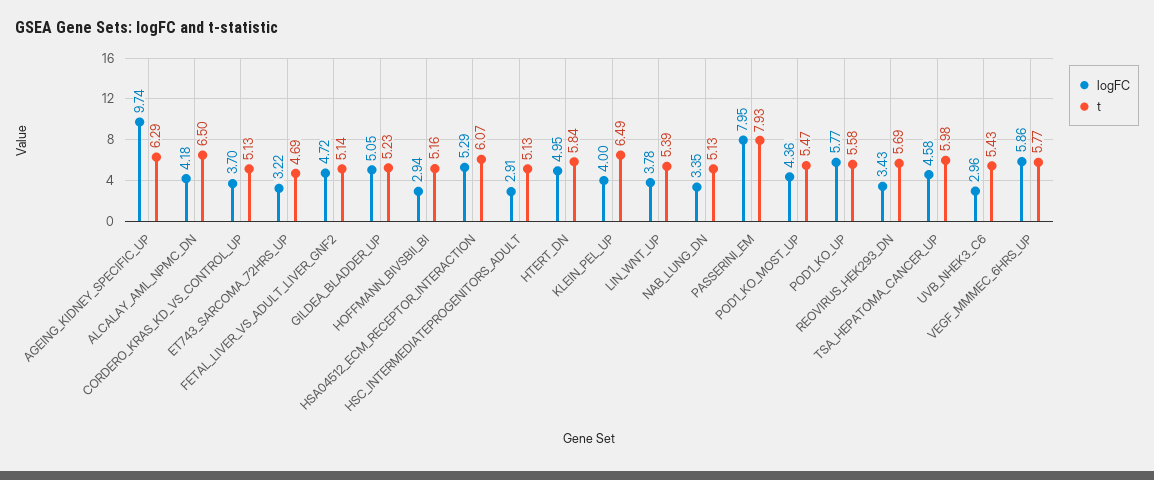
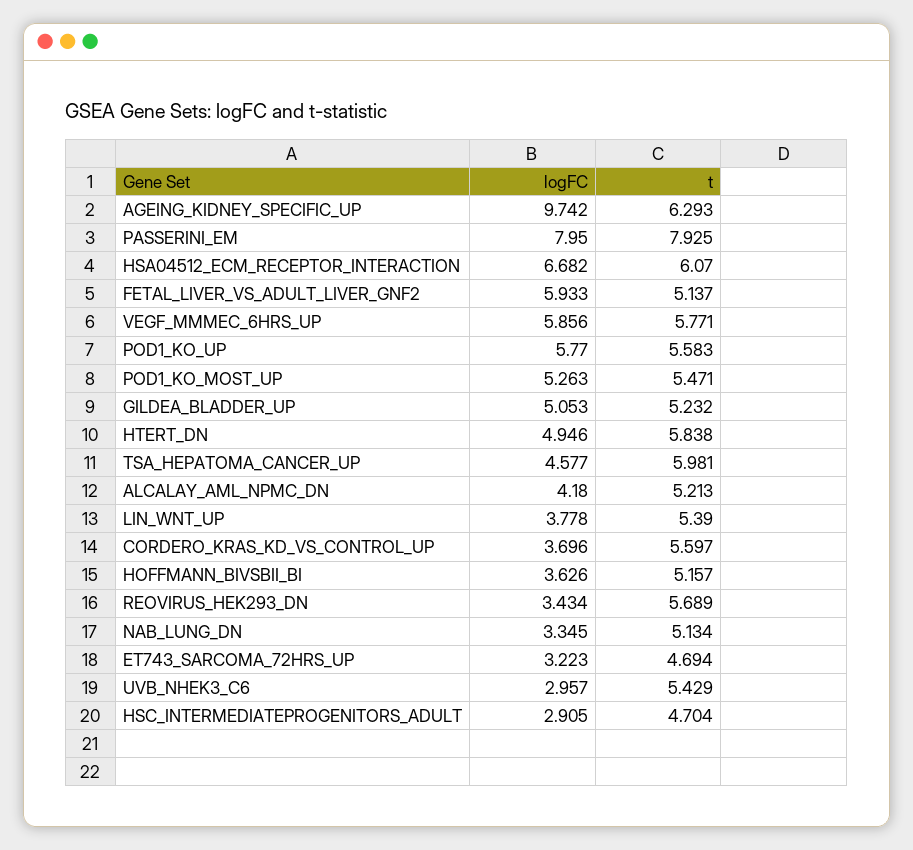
t, ALCALAY_AML_NPMC_DN: 6.5 -> 5.213
t, CORDERO_KRAS_KD_VS_CONTROL_UP: 5.13 -> 5.597
logFC, FETAL_LIVER_VS_ADULT_LIVER_GNF2: 4.72 -> 5.933
logFC, HOFFMANN_BIVSBII_BI: 2.94 -> 3.626
logFC, HSA04512_ECM_RECEPTOR_INTERACTION: 5.29 -> 6.682
t, HSC_INTERMEDIATEPROGENITORS_ADULT: 5.13 -> 4.704
logFC, KLEIN_PEL_UP: 4 -> none
t, KLEIN_PEL_UP: 6.49 -> none
logFC, POD1_KO_MOST_UP: 4.36 -> 5.263

